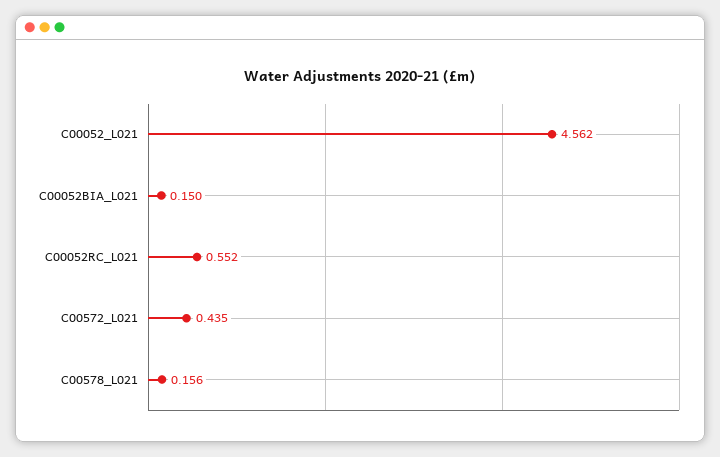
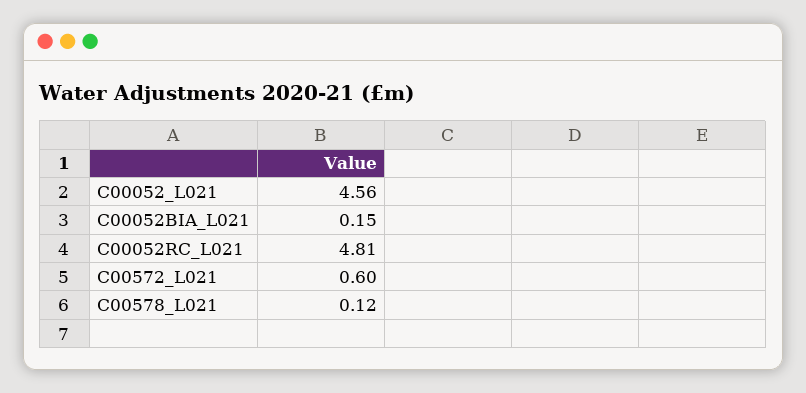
C00052RC_L021: 0.552 -> 4.81
C00572_L021: 0.435 -> 0.6
C00578_L021: 0.156 -> 0.12

